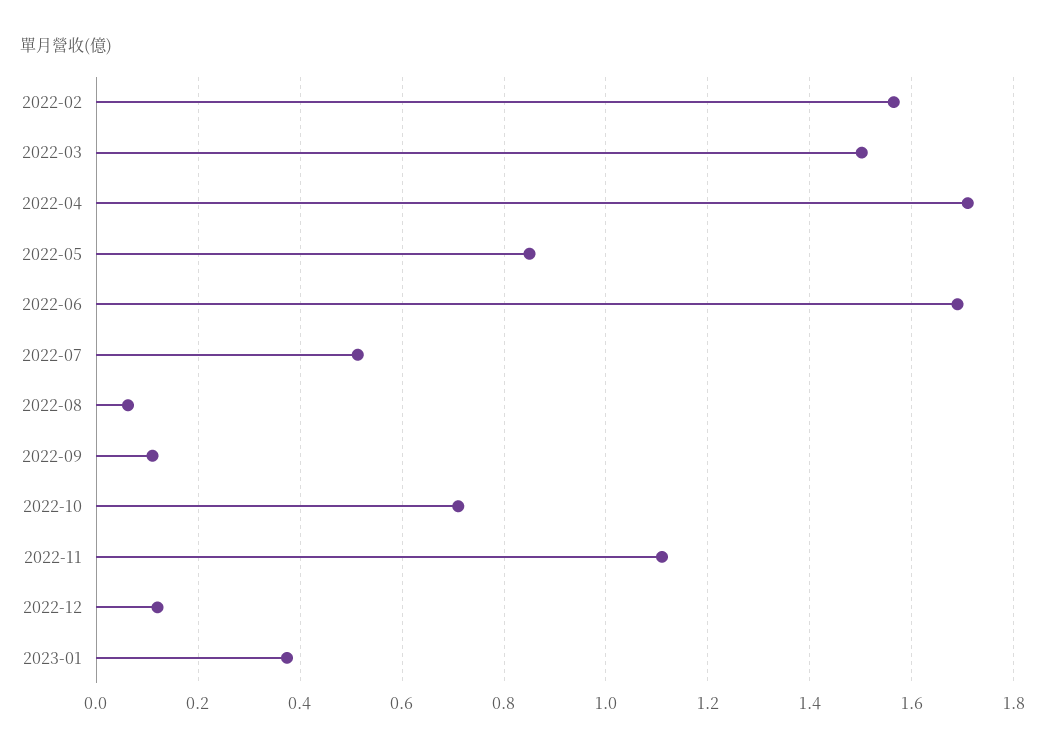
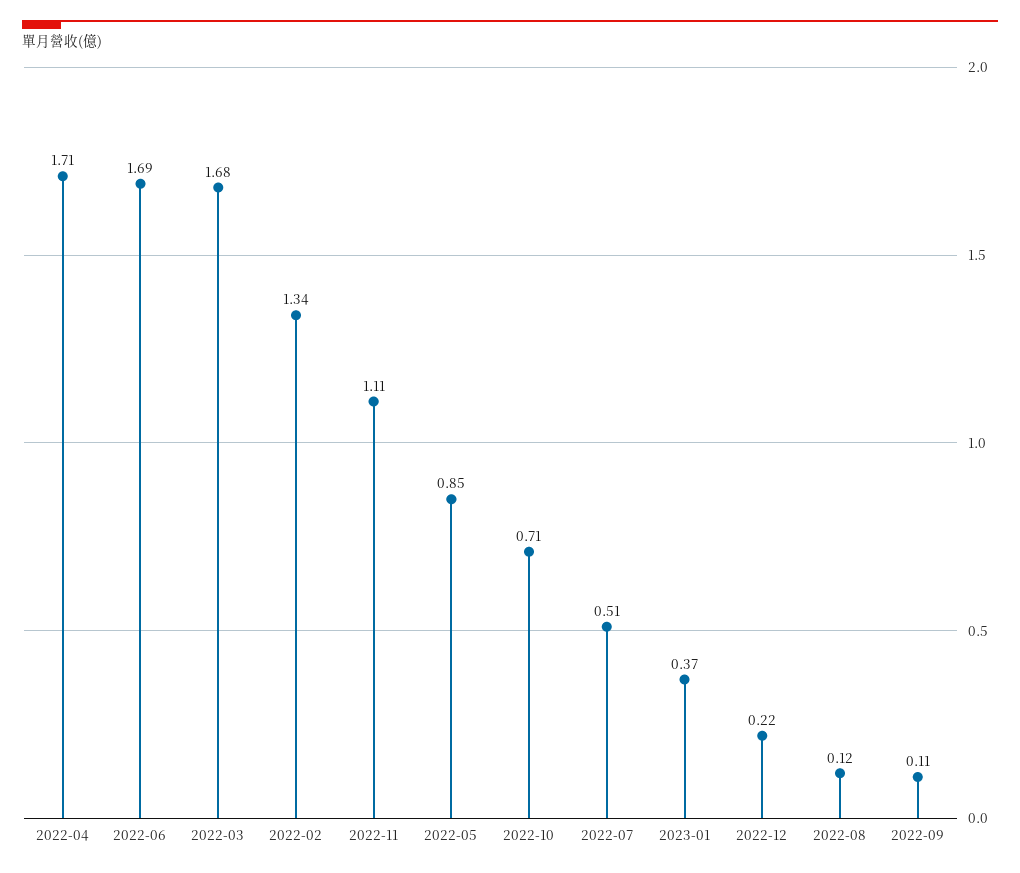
2022-02: 1.56 -> 1.34
2022-03: 1.5 -> 1.68
2022-08: 0.06 -> 0.12
2022-12: 0.12 -> 0.22

